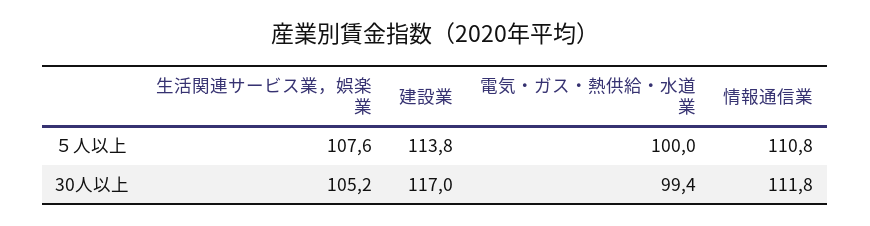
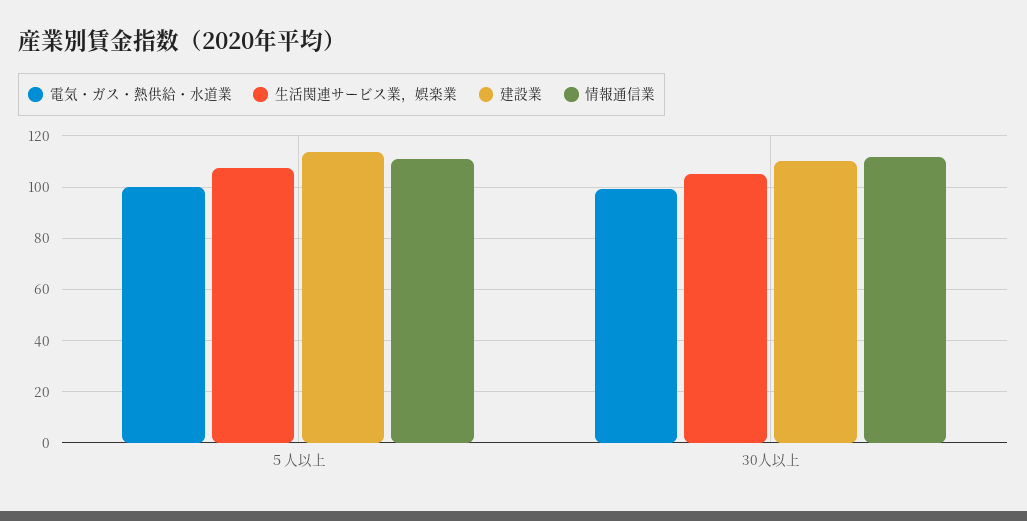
建設業, 30人以上: 117 -> 110

